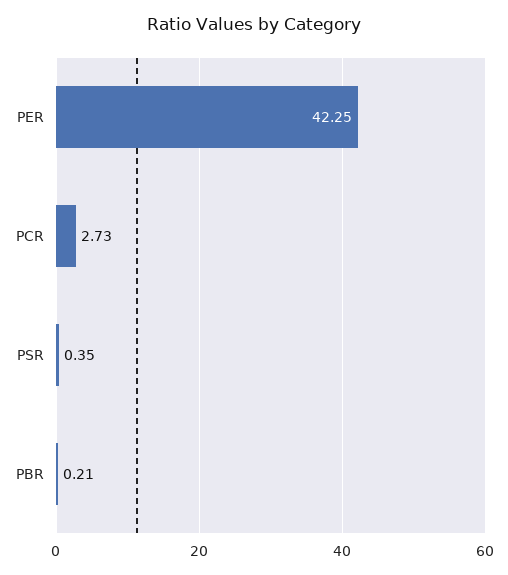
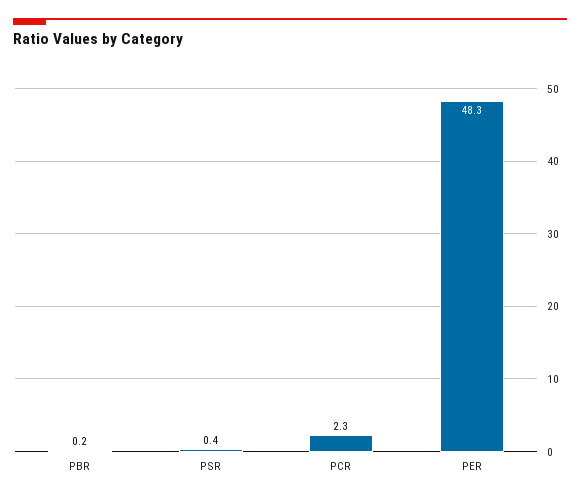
PER: 42.25 -> 48.3
PCR: 2.73 -> 2.3

